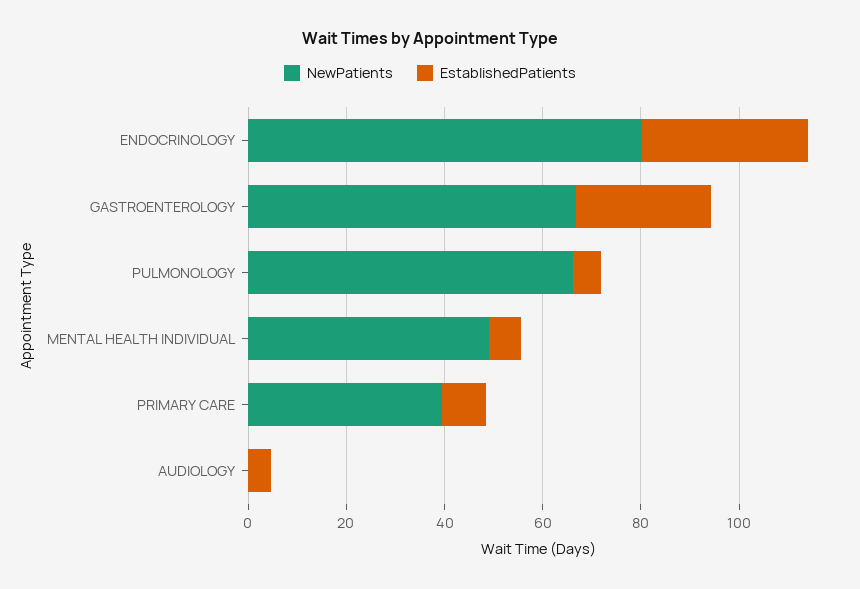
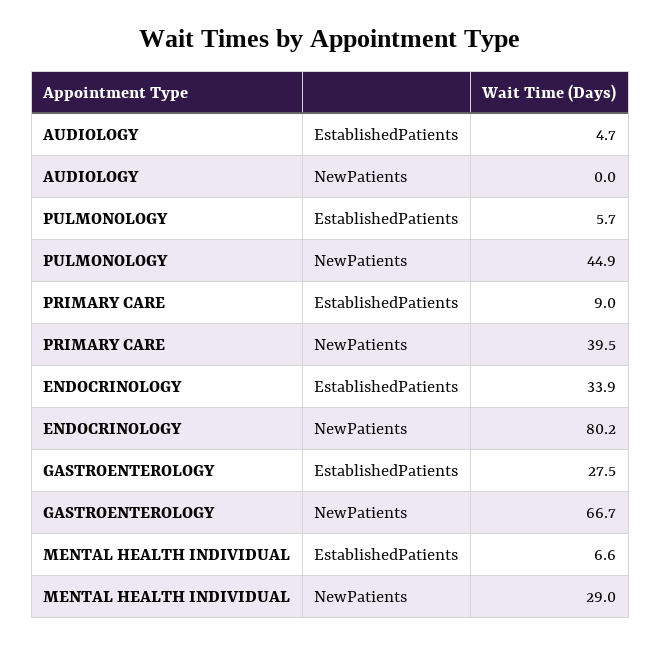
NewPatients, PULMONOLOGY: 65 -> 44.9
NewPatients, MENTAL HEALTH INDIVIDUAL: 50 -> 29

